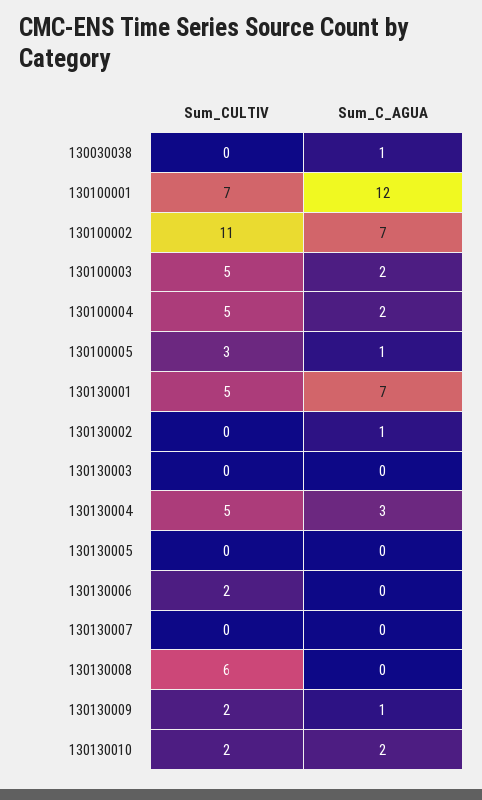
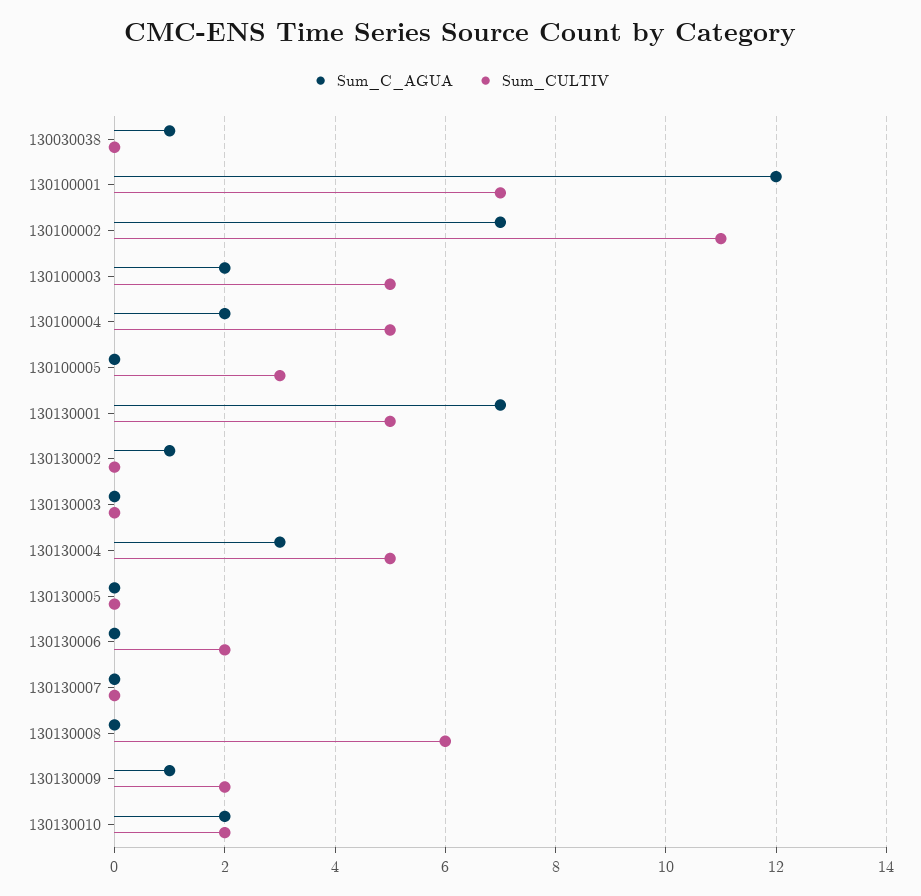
Sum_C_AGUA, 130100005: 1 -> 0

